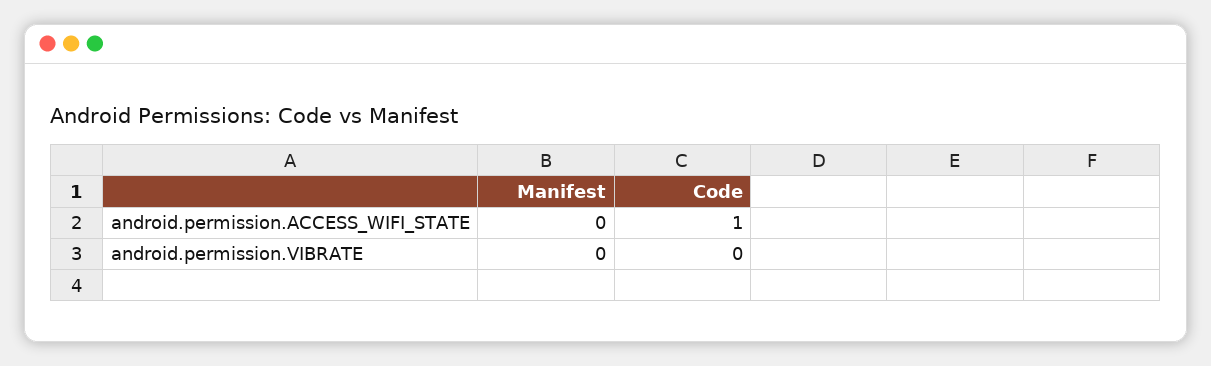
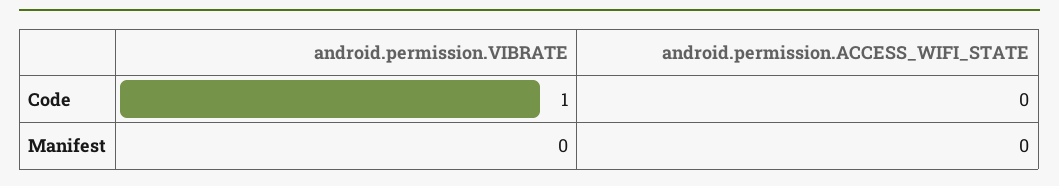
Code, android.permission.ACCESS_WIFI_STATE: 1 -> 0
Code, android.permission.VIBRATE: 0 -> 1

